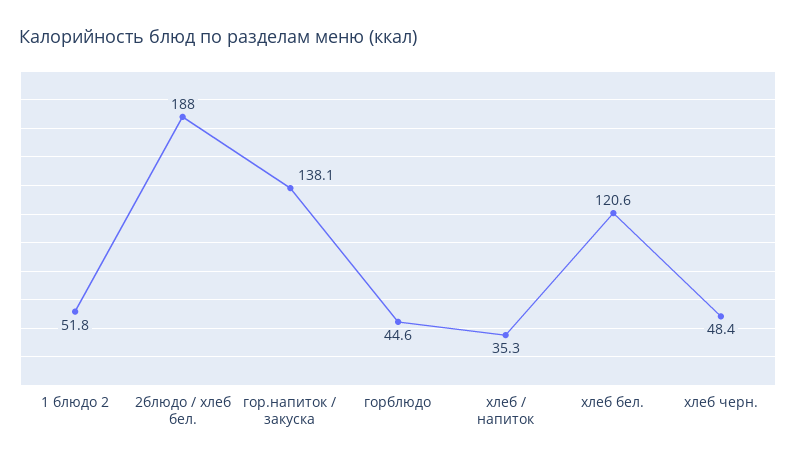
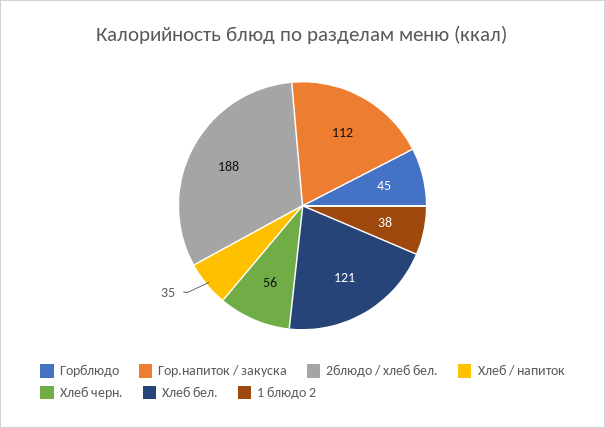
1 блюдо 2: 51.8 -> 38
гор.напиток / закуска: 138.1 -> 112
хлеб черн.: 48.4 -> 56

